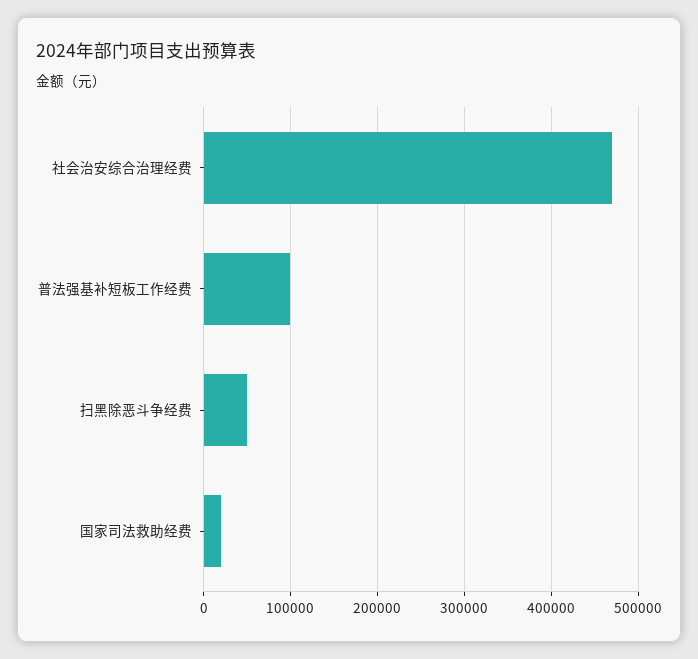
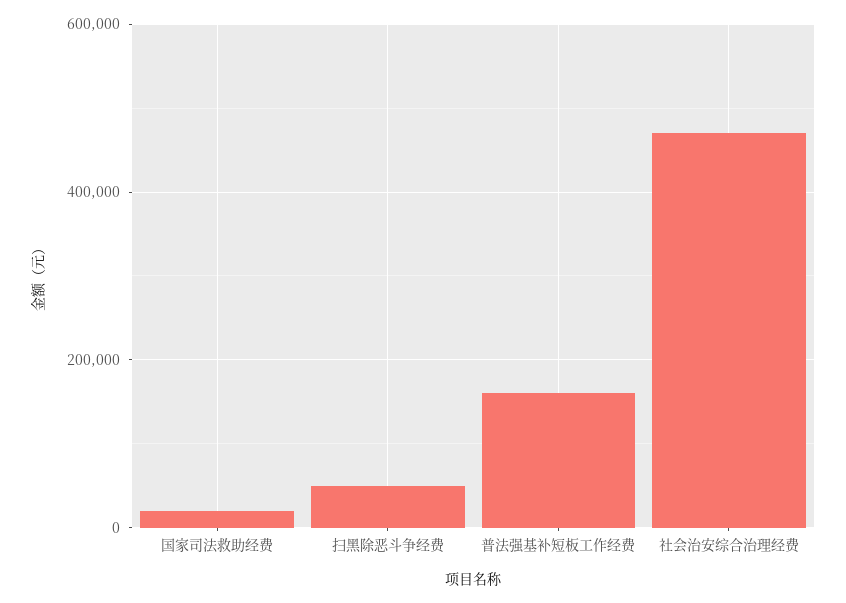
普法强基补短板工作经费: 100000 -> 160000

